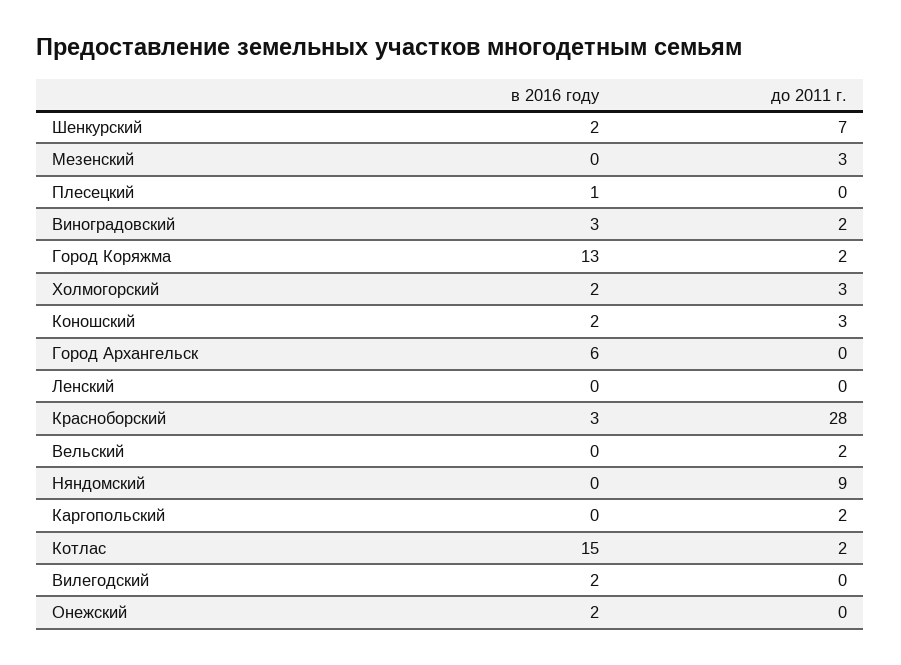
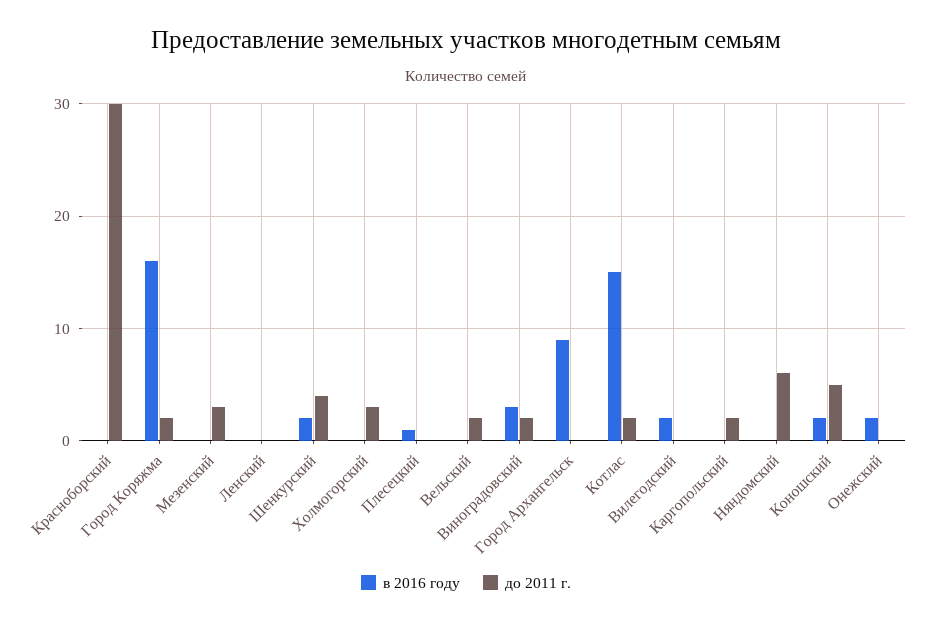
до 2011 г., Шенкурский: 7 -> 4
в 2016 году, Город Коряжма: 13 -> 16
в 2016 году, Холмогорский: 2 -> 0
до 2011 г., Коношский: 3 -> 5
в 2016 году, Город Архангельск: 6 -> 9
в 2016 году, Красноборский: 3 -> 0
до 2011 г., Красноборский: 28 -> 30
до 2011 г., Няндомский: 9 -> 6

